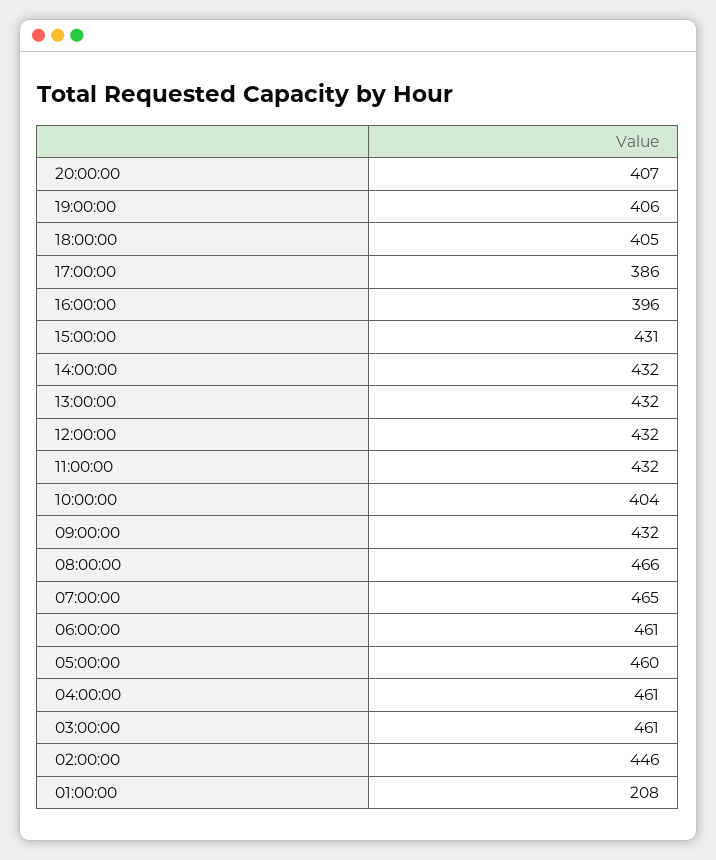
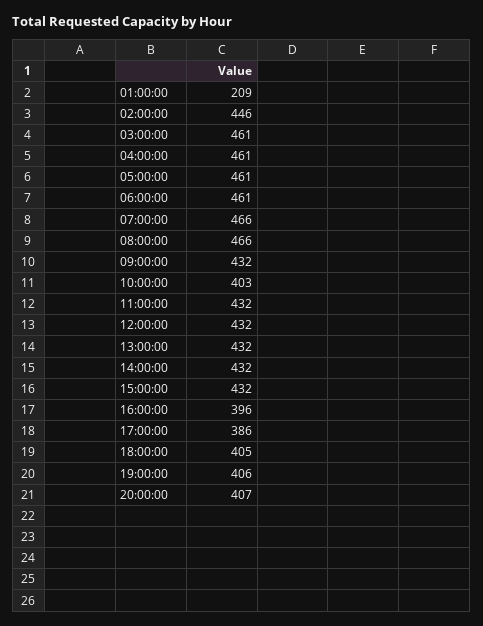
15:00:00: 431 -> 432
10:00:00: 404 -> 403
07:00:00: 465 -> 466
05:00:00: 460 -> 461
01:00:00: 208 -> 209

